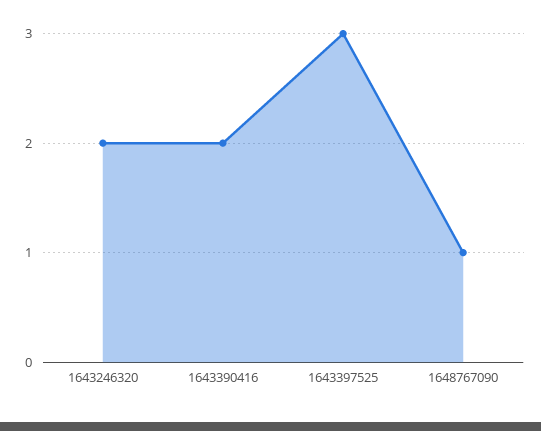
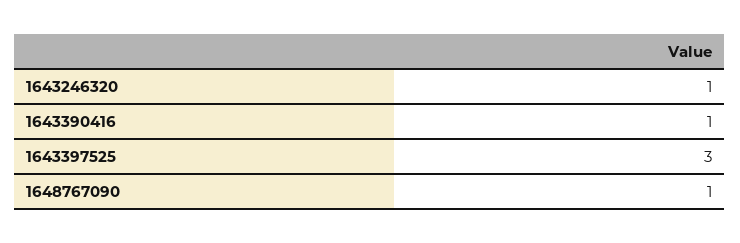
1643246320: 2 -> 1
1643390416: 2 -> 1

